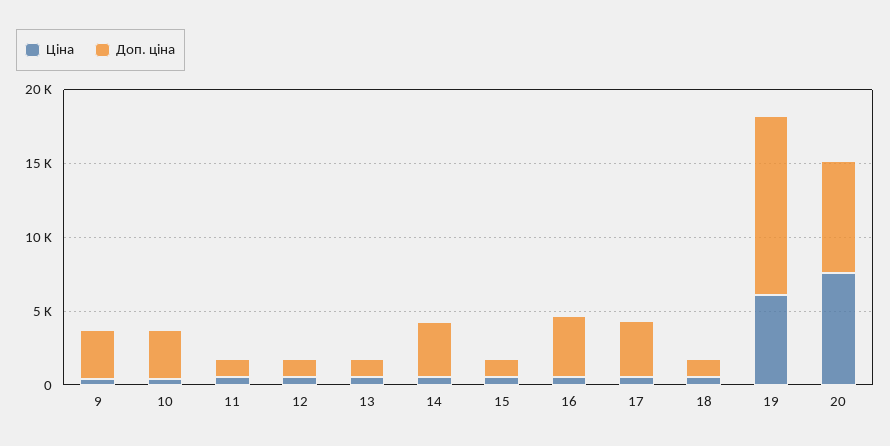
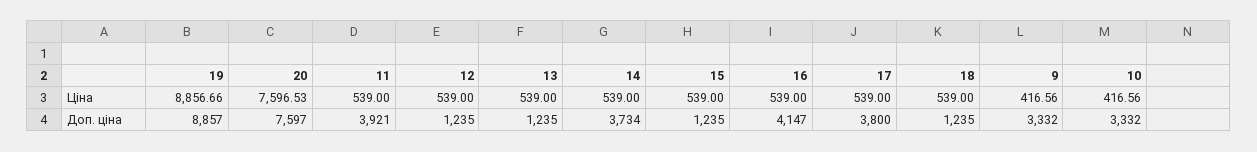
Доп. ціна, 11: 1000 -> 3921
Ціна, 19: 6000 -> 8856.66
Доп. ціна, 19: 12000 -> 8857

